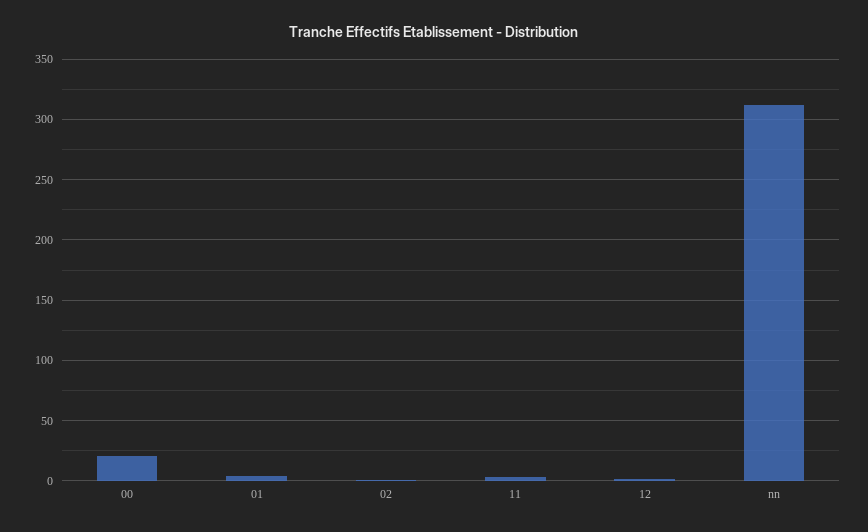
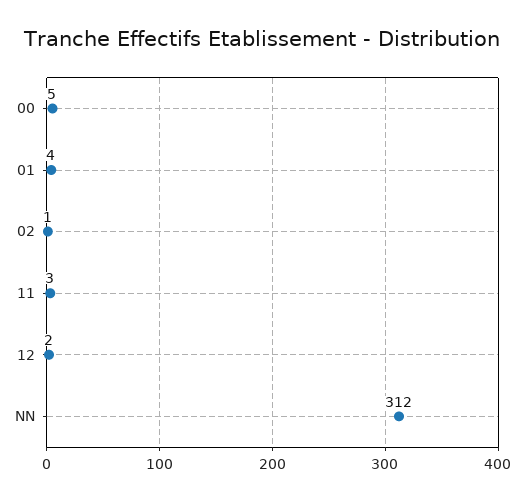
00: 20 -> 5

